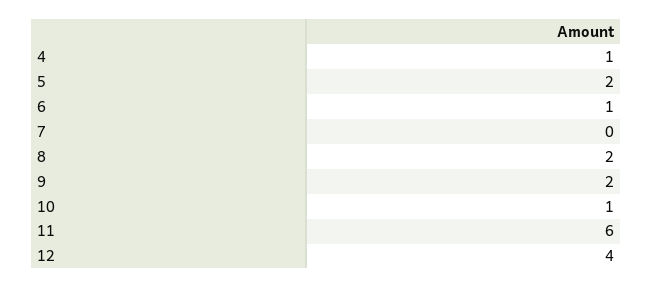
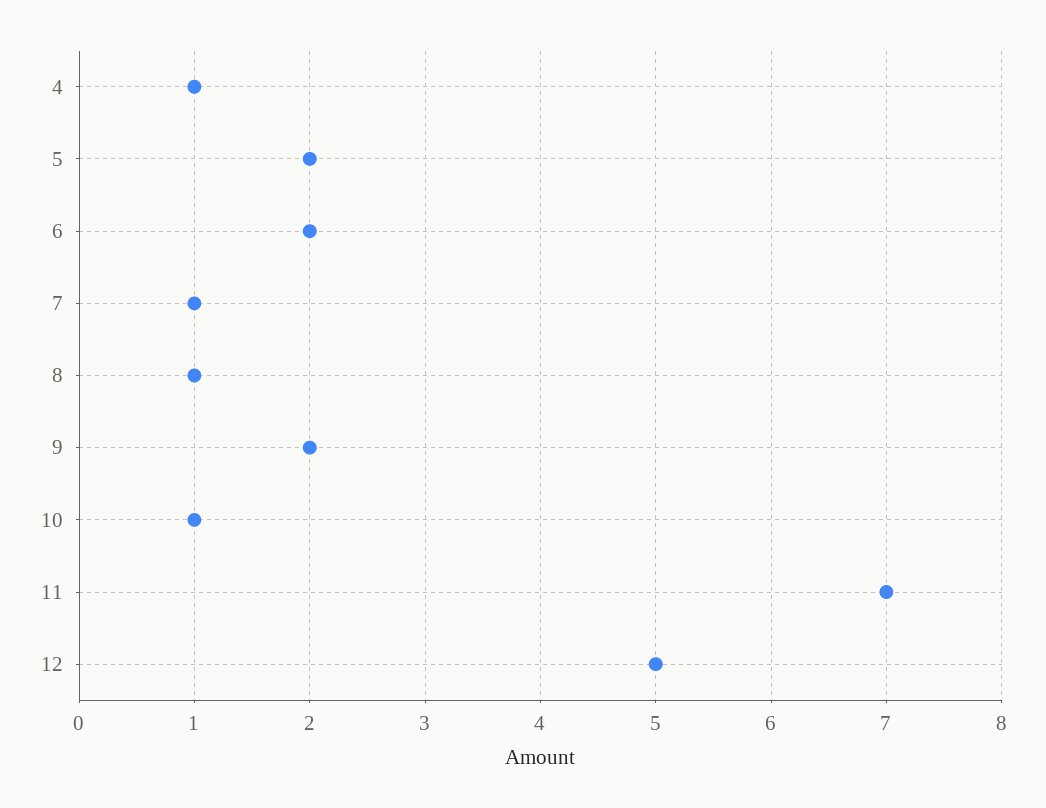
6: 1 -> 2
7: 0 -> 1
8: 2 -> 1
11: 6 -> 7
12: 4 -> 5

